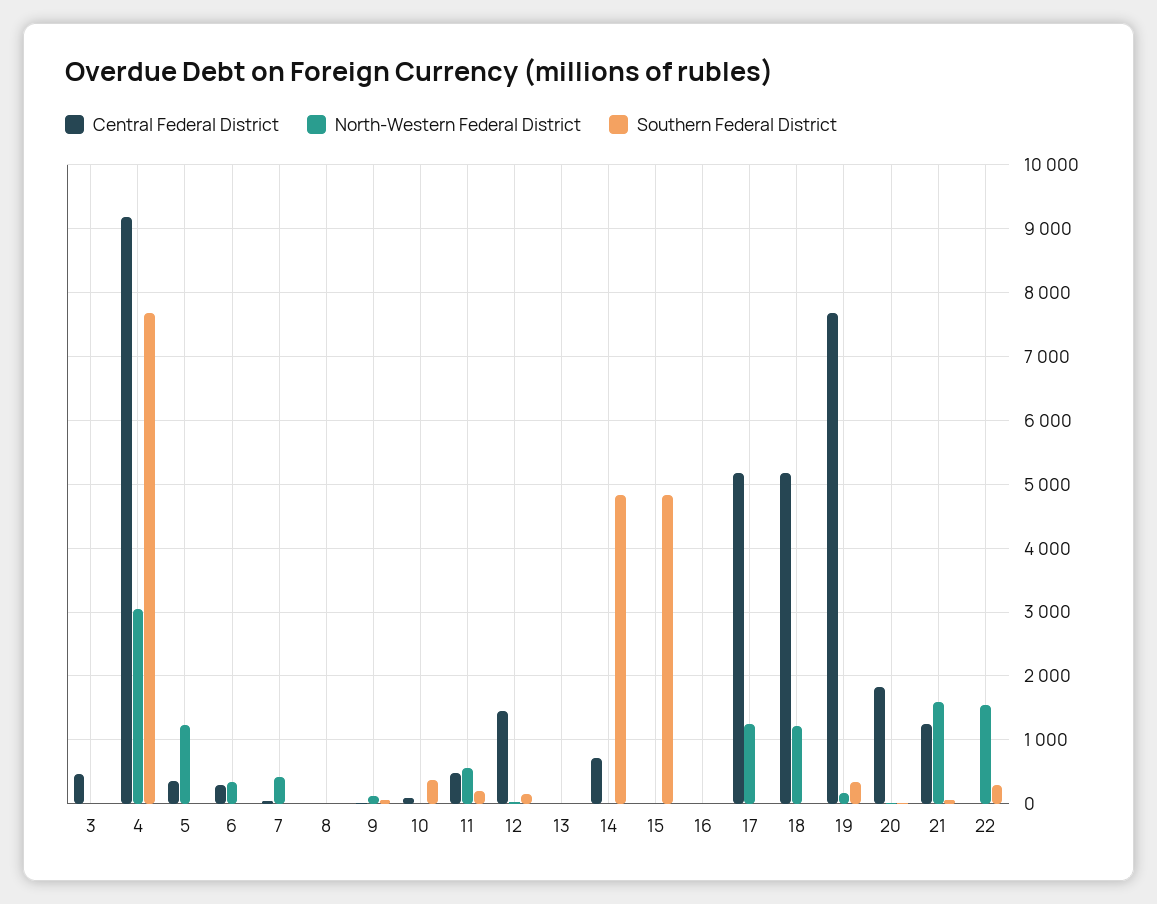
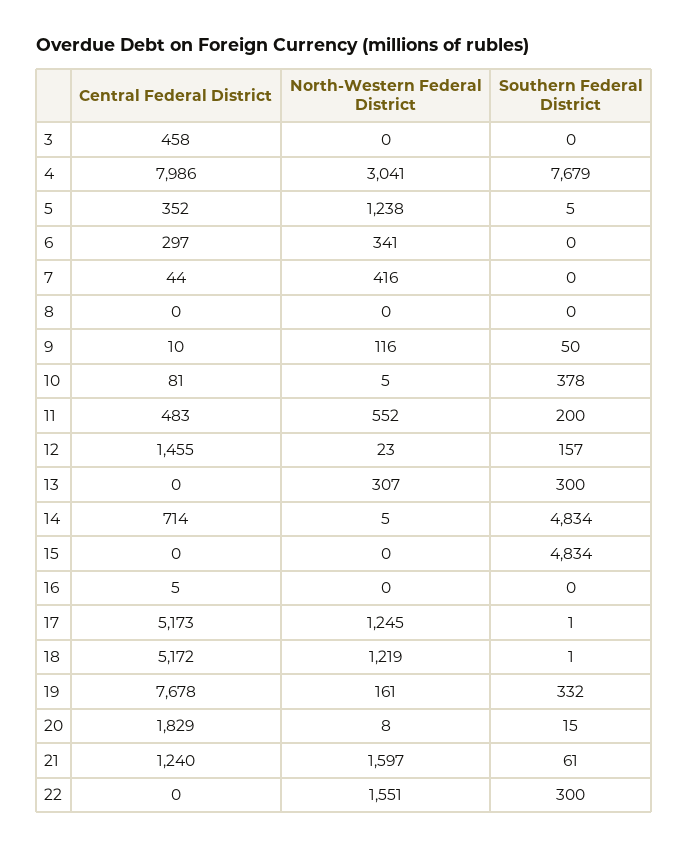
Central Federal District, 4: 9200 -> 7986
North-Western Federal District, 13: 0 -> 307
Southern Federal District, 13: 0 -> 300

